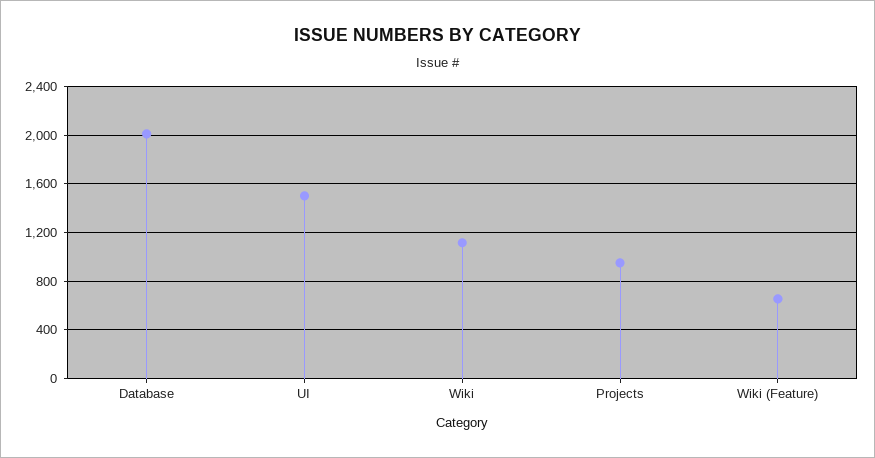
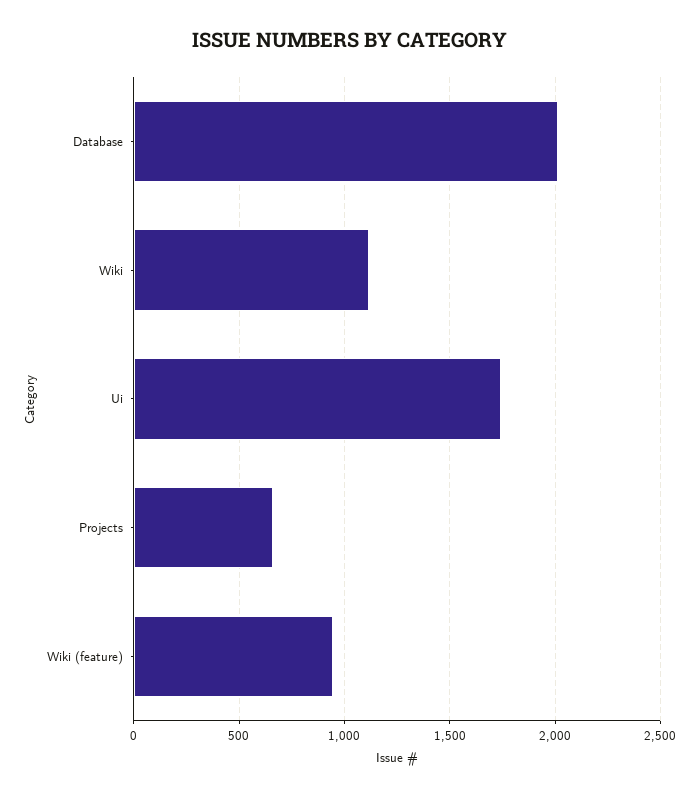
UI: 1500 -> 1750
Projects: 950 -> 650
Wiki (Feature): 650 -> 950

